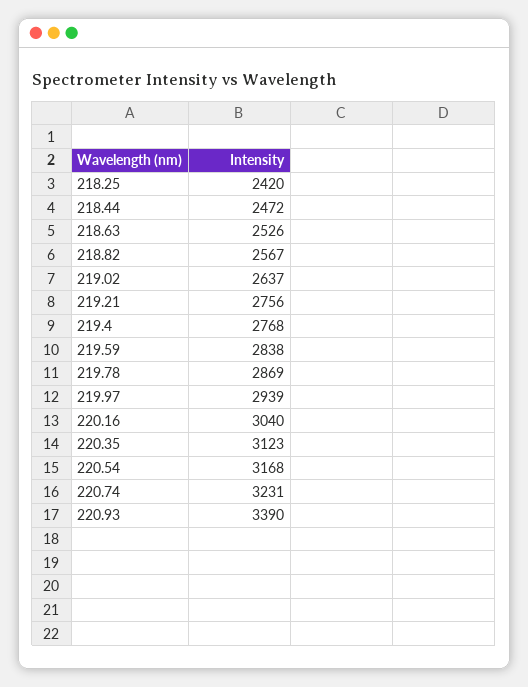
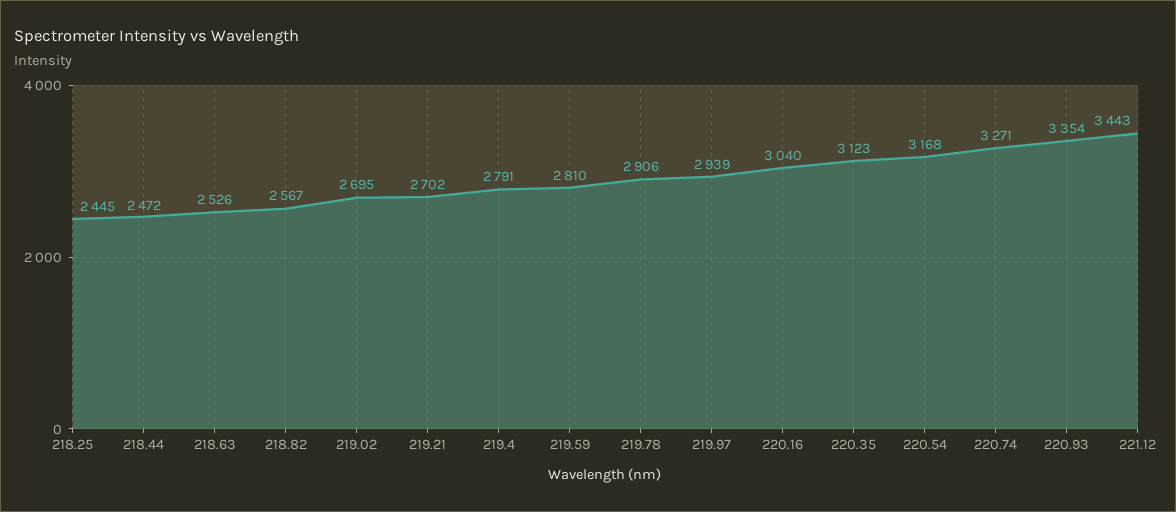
218.25: 2420 -> 2445
219.02: 2637 -> 2695
219.21: 2756 -> 2702
219.4: 2768 -> 2791
219.59: 2838 -> 2810
219.78: 2869 -> 2906
220.74: 3231 -> 3271
220.93: 3390 -> 3354
221.12: none -> 3443

